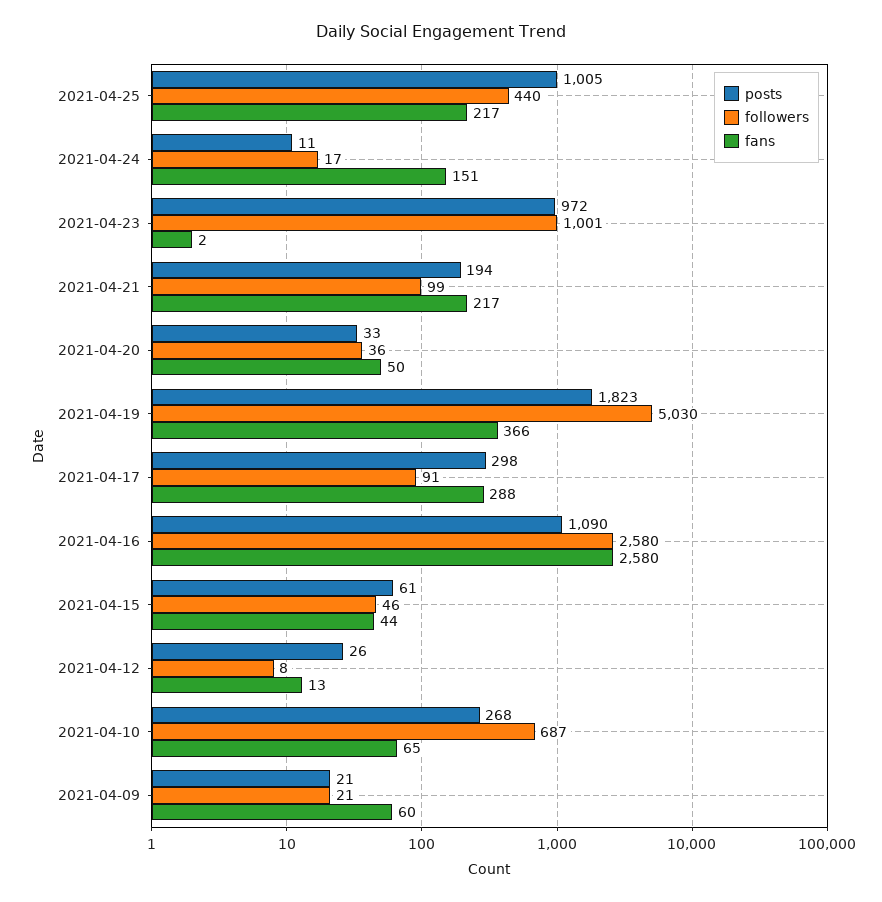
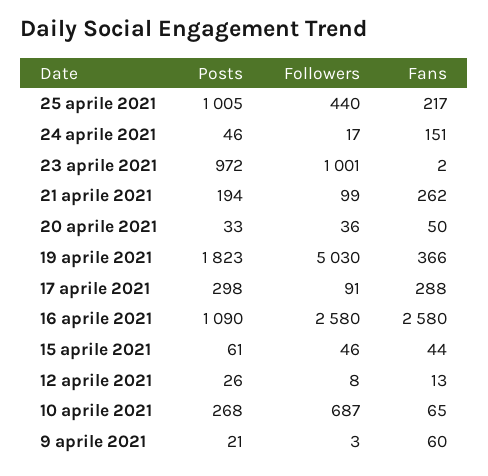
posts, 2021-04-24: 11 -> 46
fans, 2021-04-21: 217 -> 262
followers, 2021-04-09: 21 -> 3

